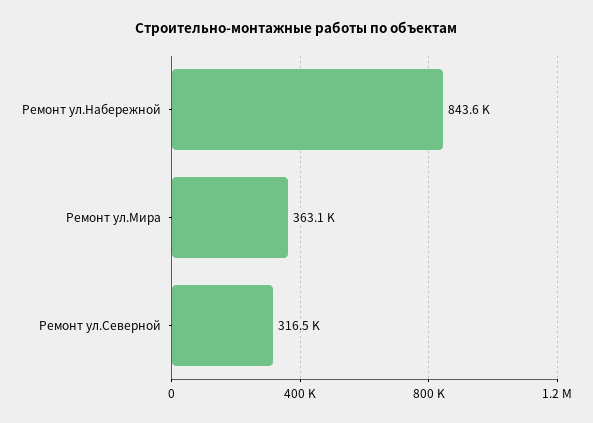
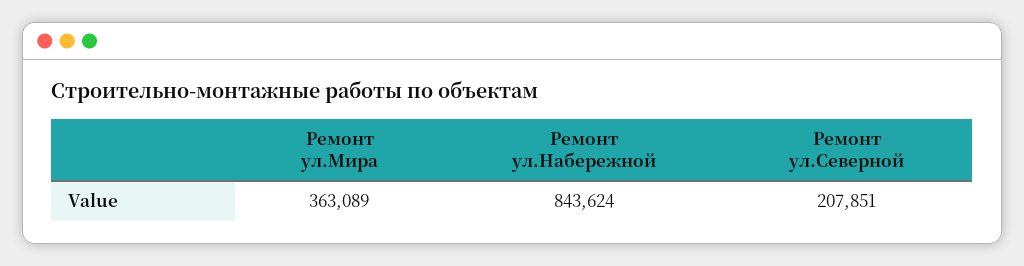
Ремонт ул.Северной: 316500 -> 207851

